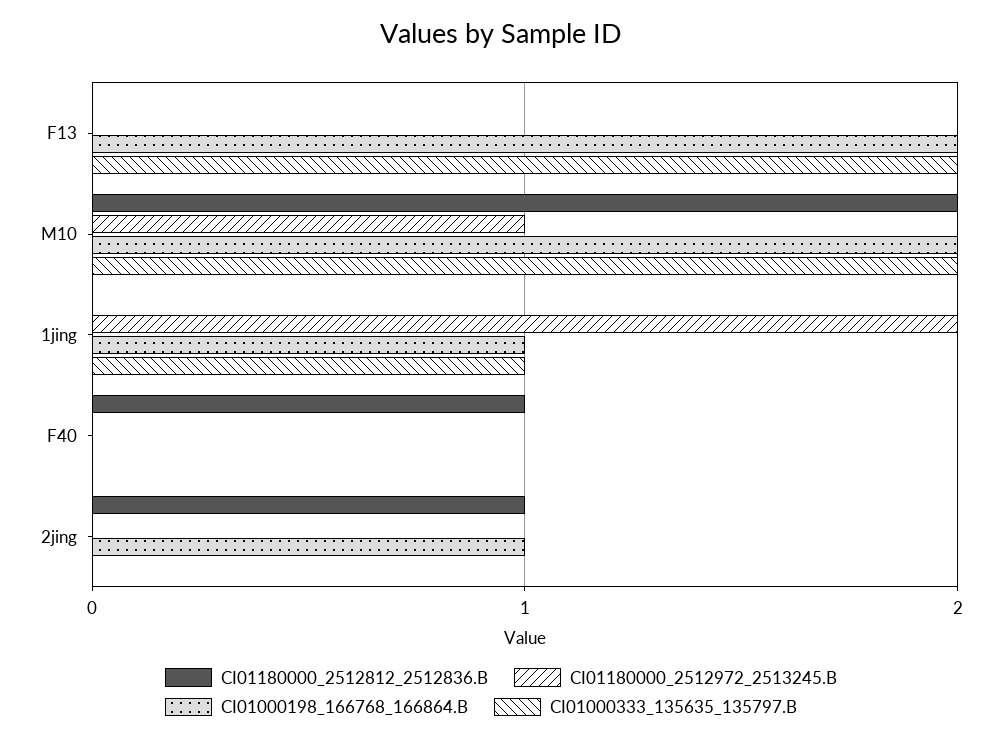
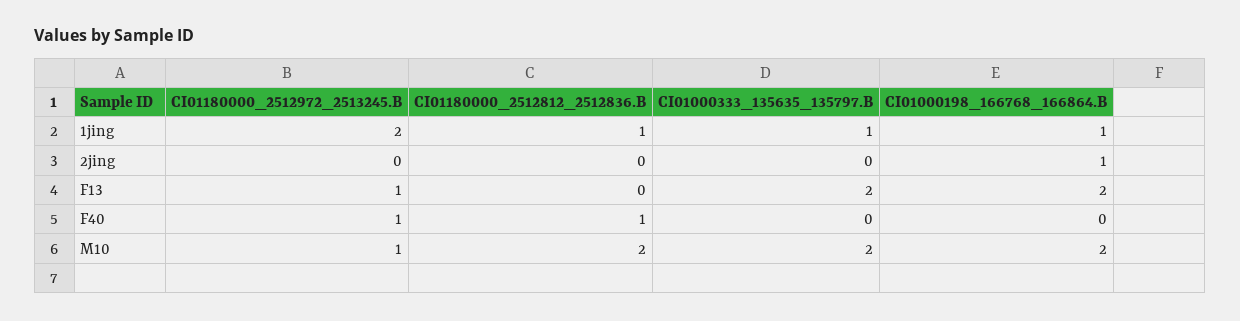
CI01180000_2512972_2513245.B, F13: 0 -> 1
CI01180000_2512812_2512836.B, 1jing: 0 -> 1
CI01180000_2512972_2513245.B, F40: 0 -> 1
CI01180000_2512812_2512836.B, 2jing: 1 -> 0

